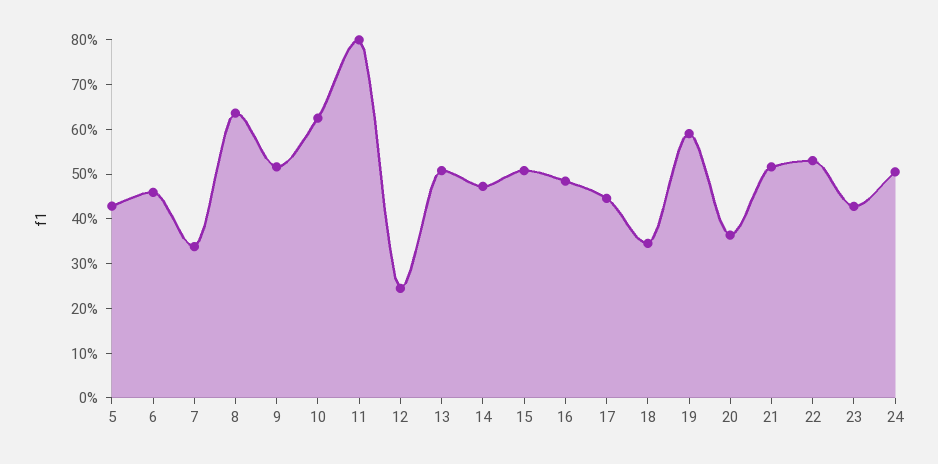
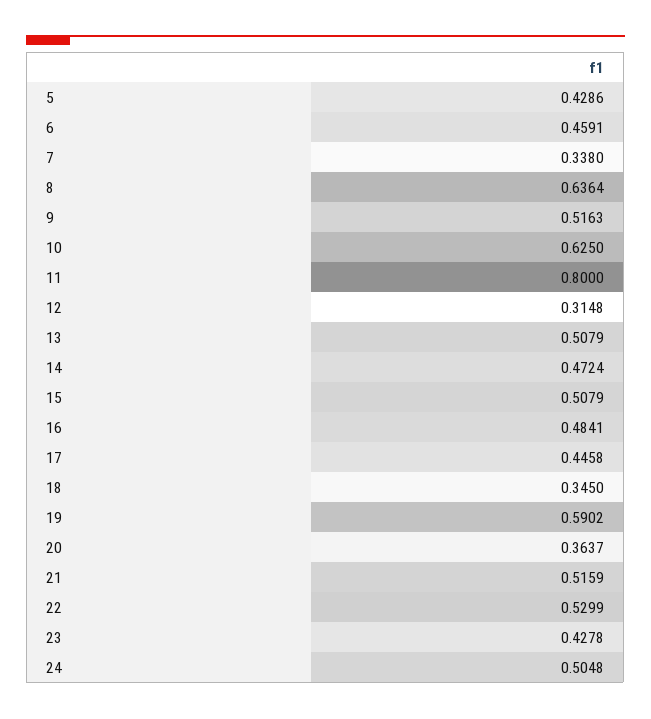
12: 0.24 -> 0.3148

